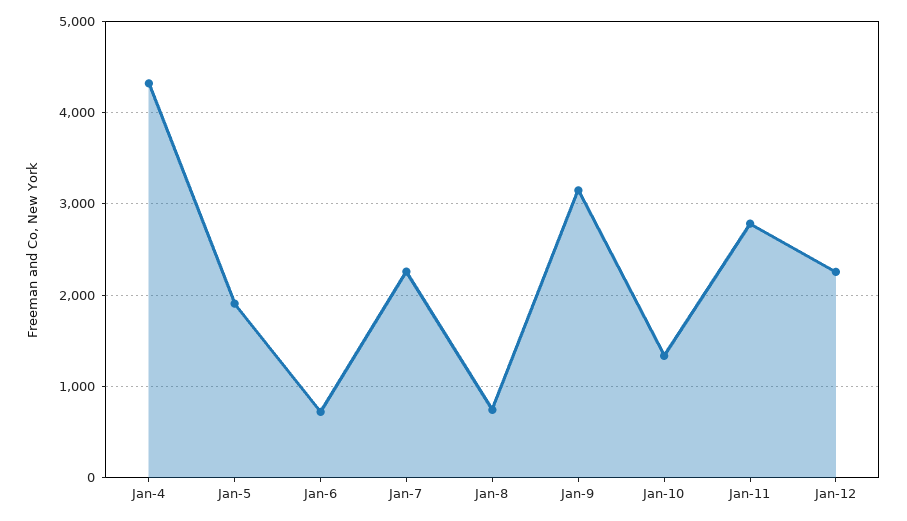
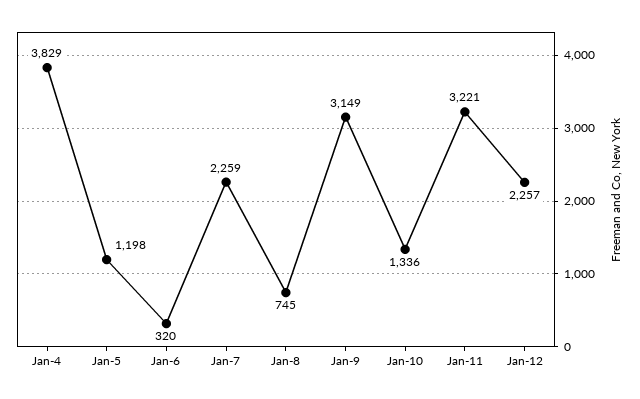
Jan-4: 4300 -> 3829
Jan-5: 1900 -> 1198
Jan-6: 700 -> 320
Jan-11: 2800 -> 3221

